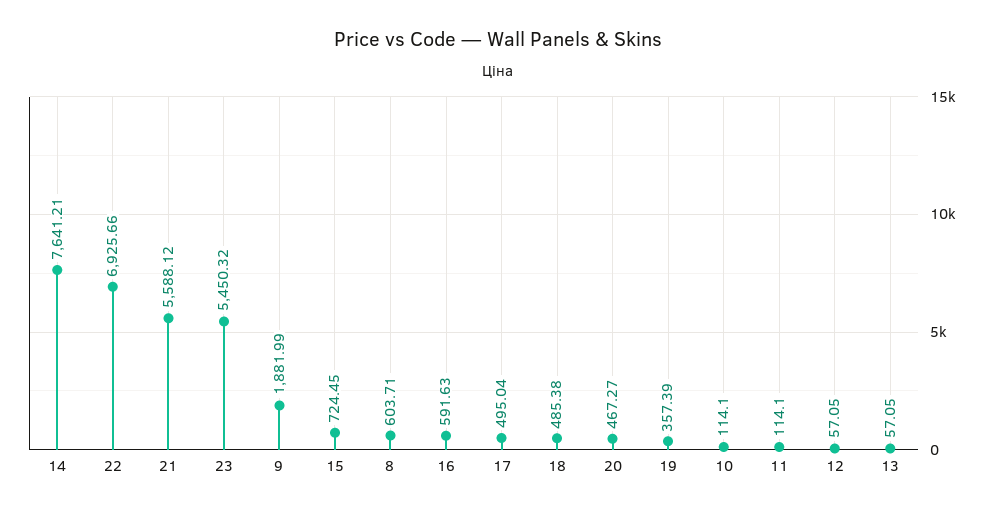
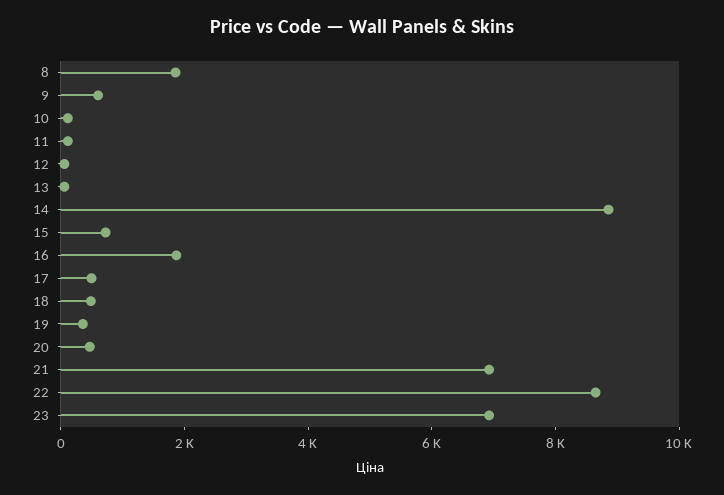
14: 7641.21 -> 9000
22: 6925.66 -> 8500
21: 5588.12 -> 7000
23: 5450.32 -> 7000
9: 1881.99 -> 500
8: 603.71 -> 2000
16: 591.63 -> 2000

